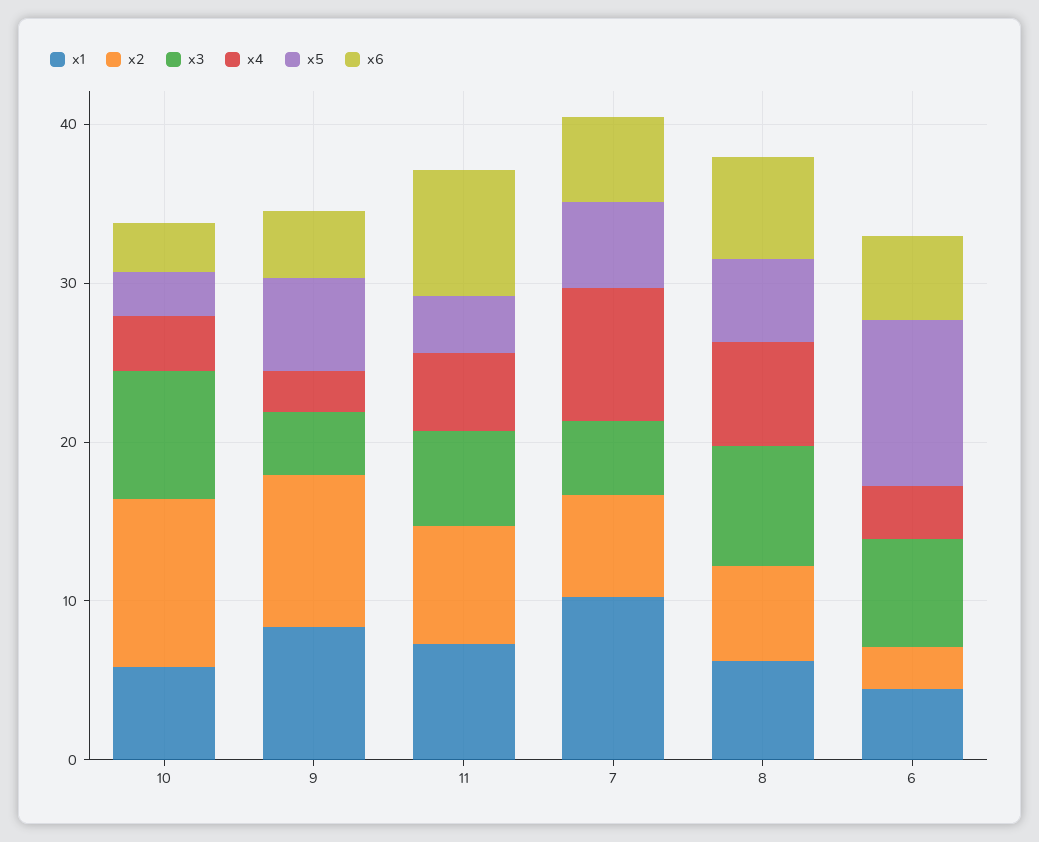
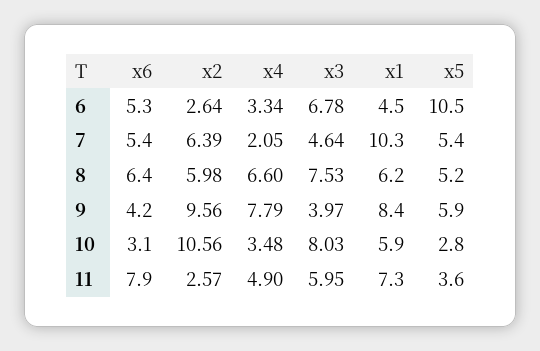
x4, 9: 2 -> 7.79
x2, 11: 8 -> 2.57
x4, 7: 8 -> 2.05

